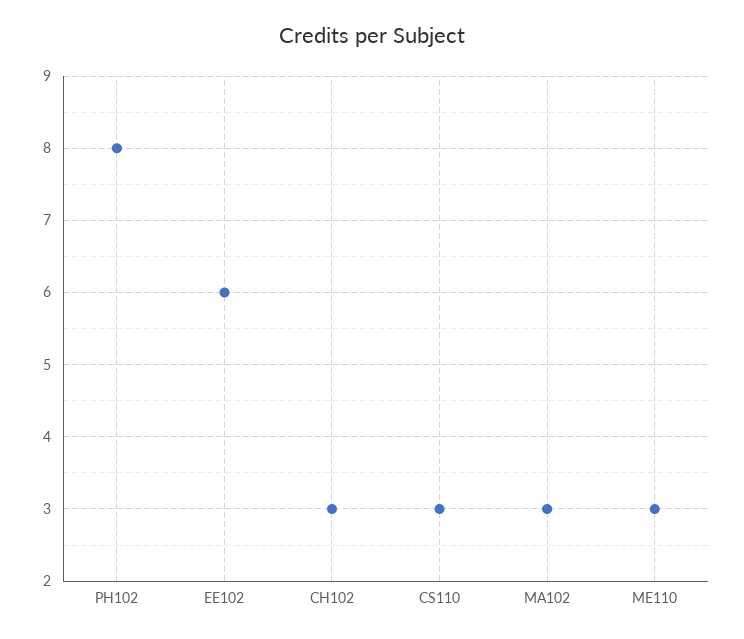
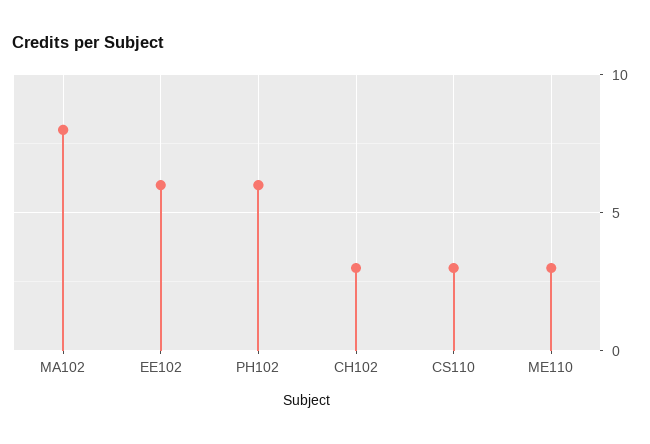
PH102: 8 -> 6
MA102: 3 -> 8

